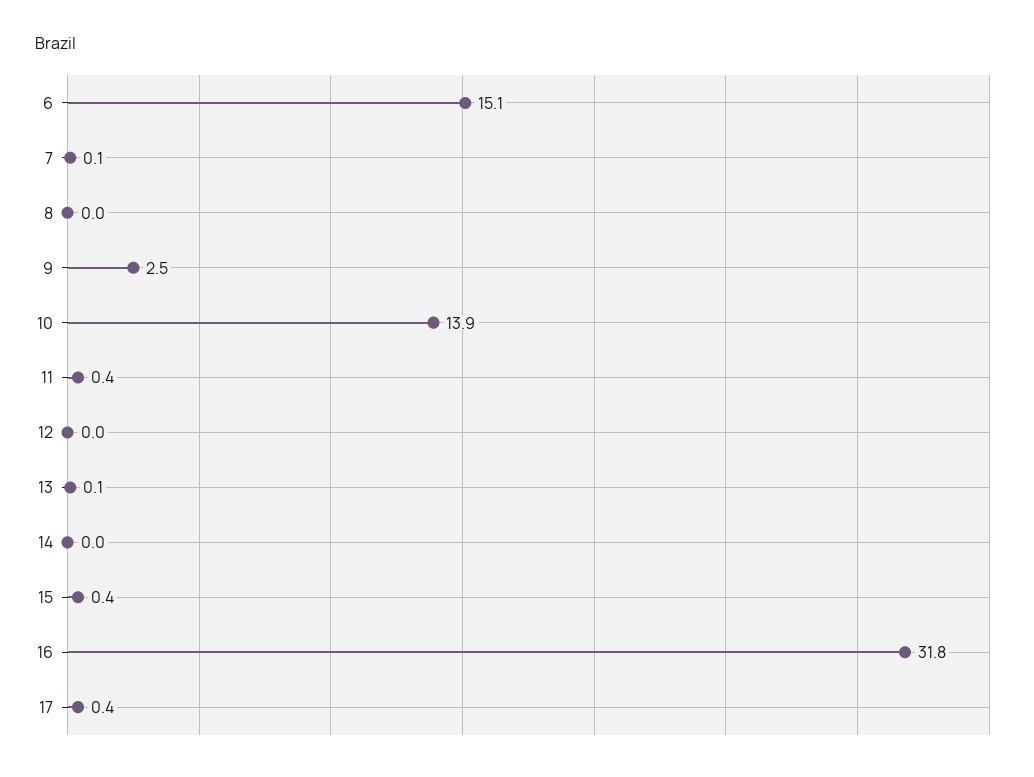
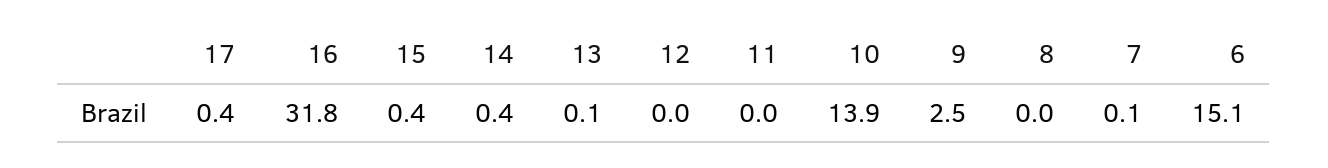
11: 0.4 -> 0
14: 0 -> 0.4

